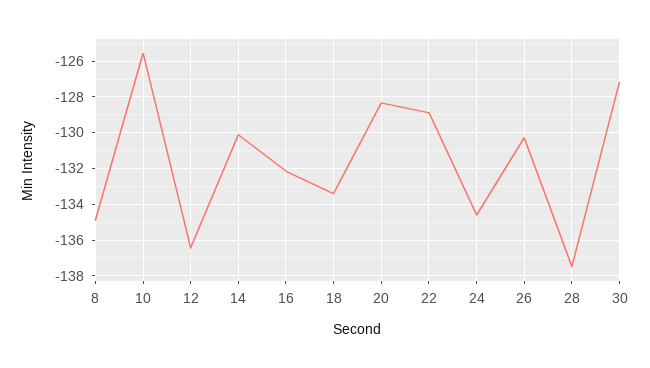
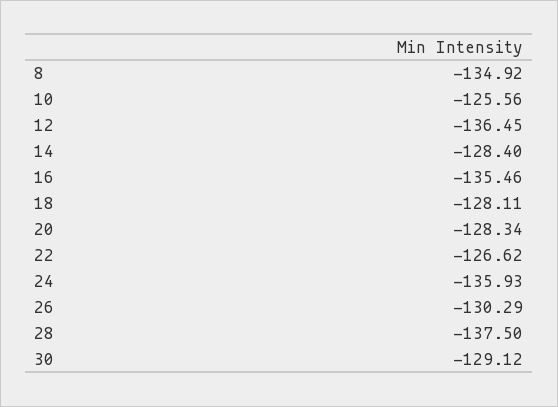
14: -130 -> -128.4
16: -132 -> -135.46
18: -133.5 -> -128.11
22: -129 -> -126.62
24: -134.5 -> -135.93
30: -127 -> -129.12

